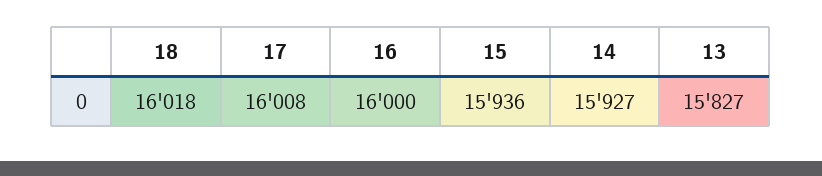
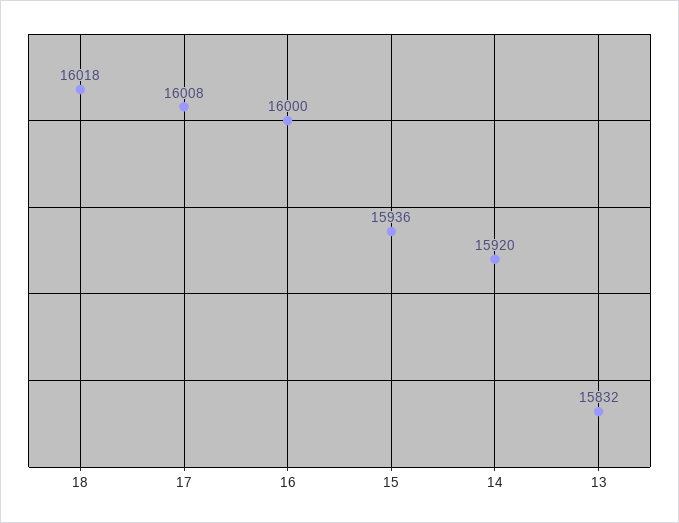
14: 15927 -> 15920
13: 15827 -> 15832

